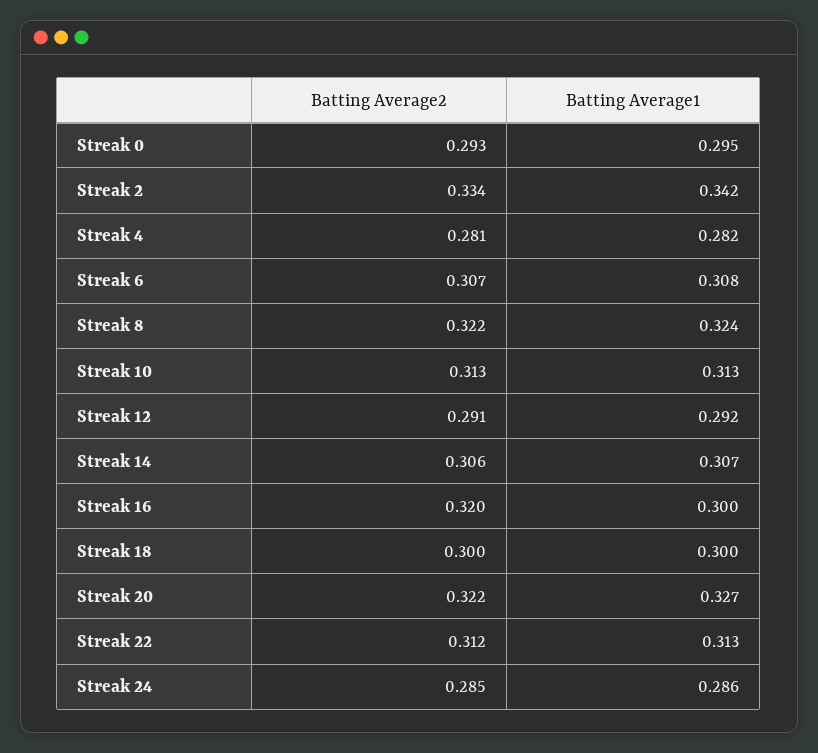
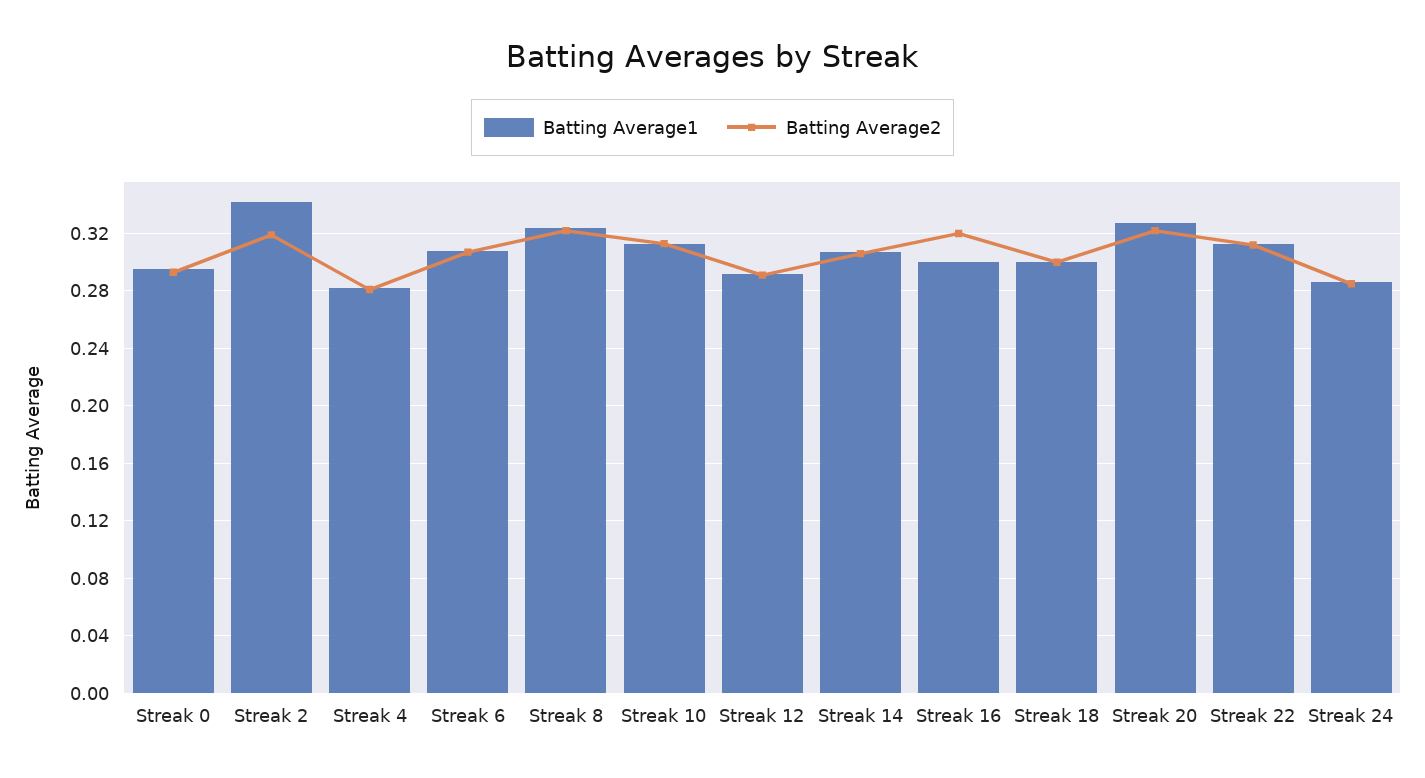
Batting Average2, Streak 2: 0.334 -> 0.32

